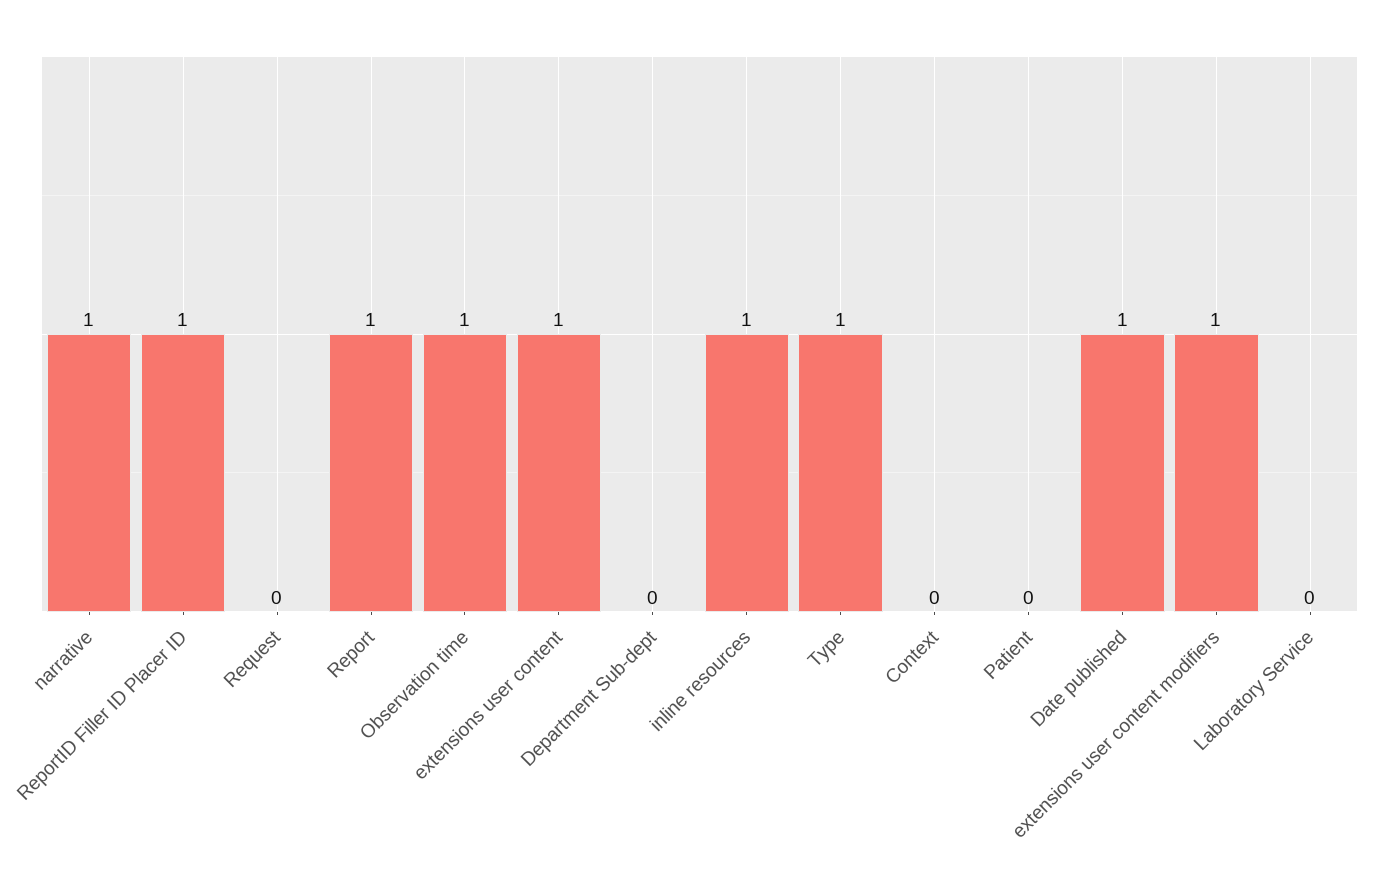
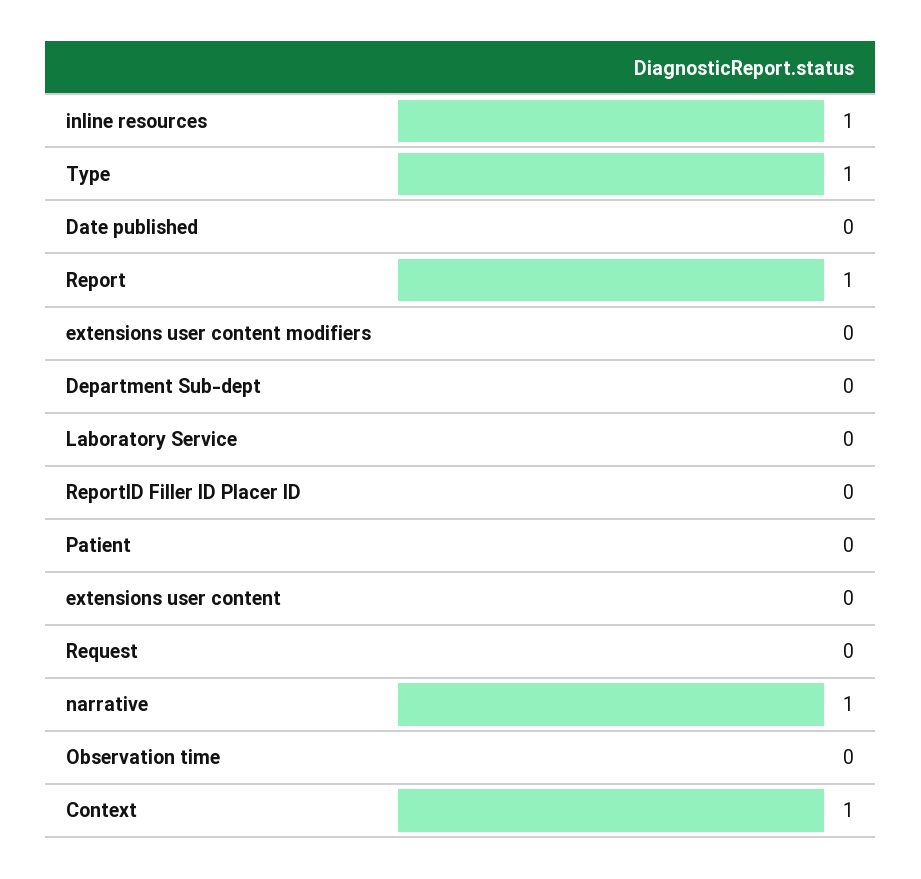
ReportID Filler ID Placer ID: 1 -> 0
Observation time: 1 -> 0
extensions user content: 1 -> 0
Context: 0 -> 1
Date published: 1 -> 0
extensions user content modifiers: 1 -> 0

